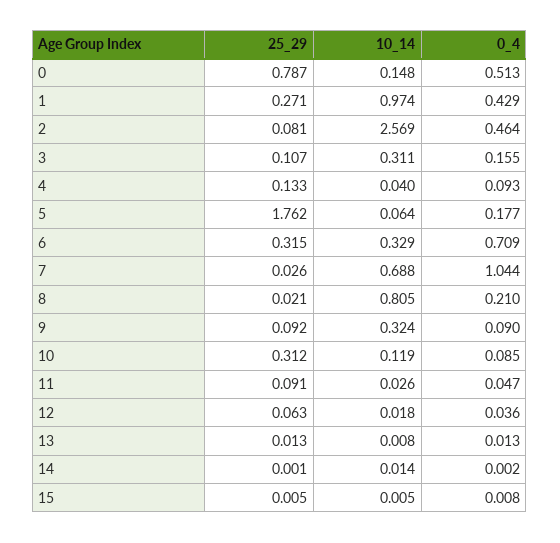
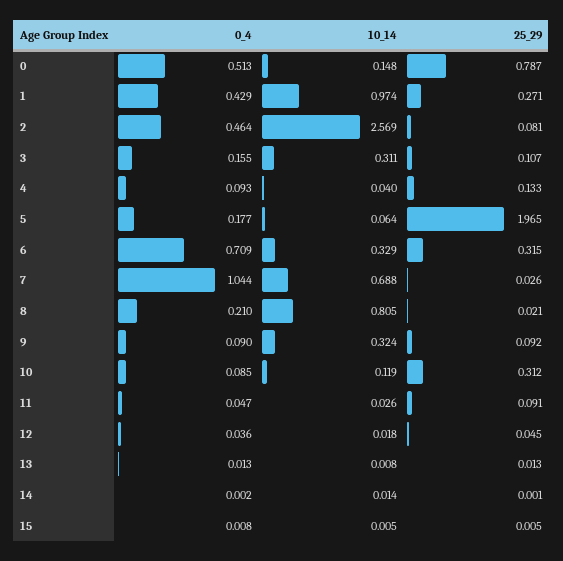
25_29, 5: 1.762 -> 1.965
25_29, 12: 0.063 -> 0.045

